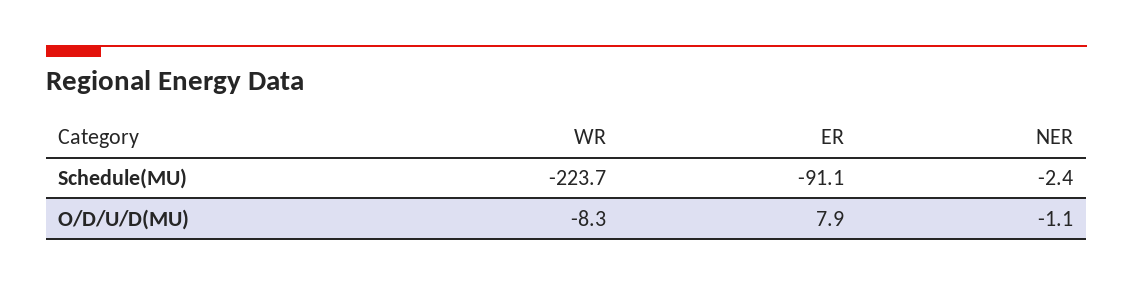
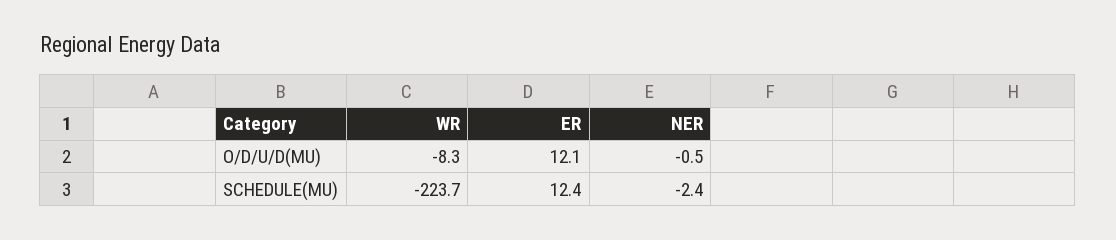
ER, Schedule(MU): -91.1 -> 12.4
ER, O/D/U/D(MU): 7.9 -> 12.1
NER, O/D/U/D(MU): -1.1 -> -0.5

